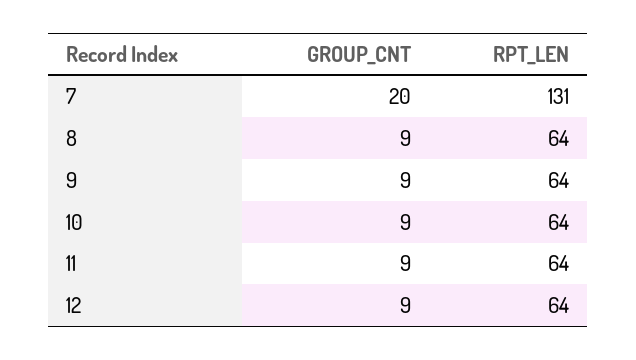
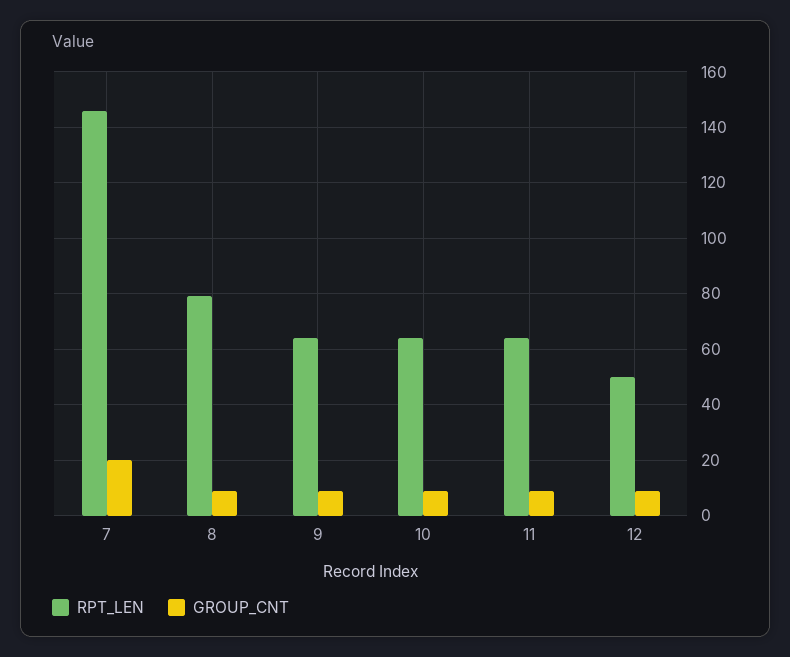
RPT_LEN, 7: 131 -> 145
RPT_LEN, 8: 64 -> 80
RPT_LEN, 12: 64 -> 50

